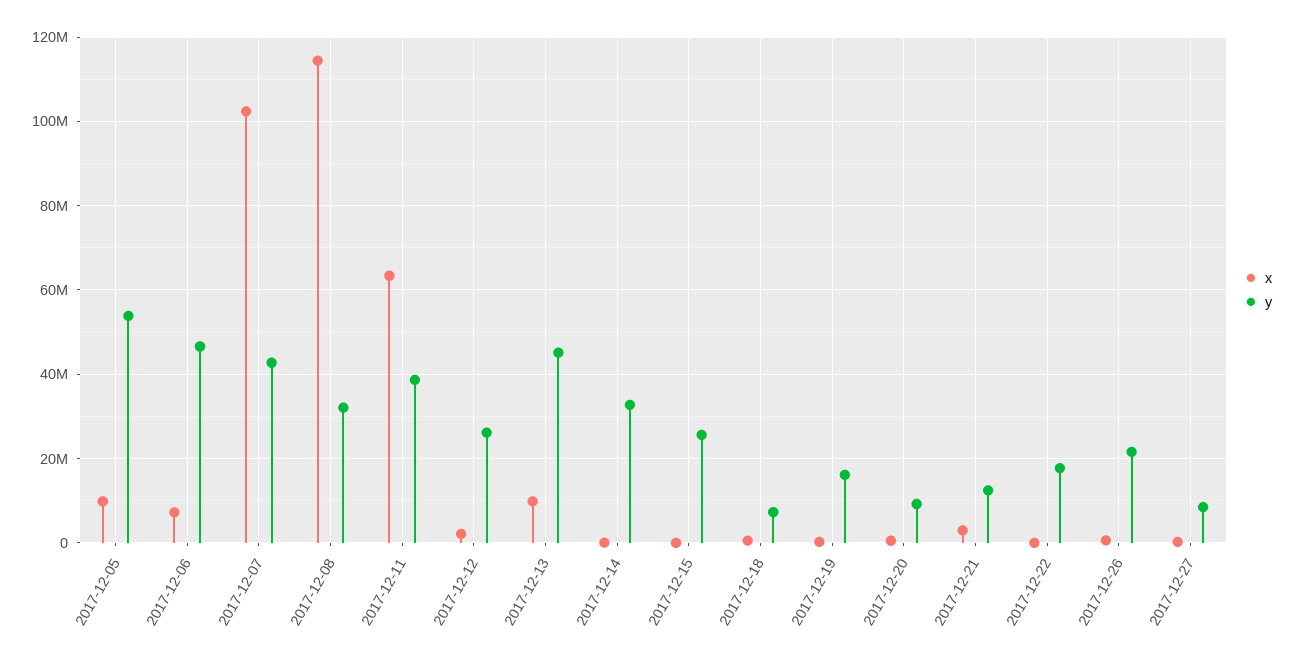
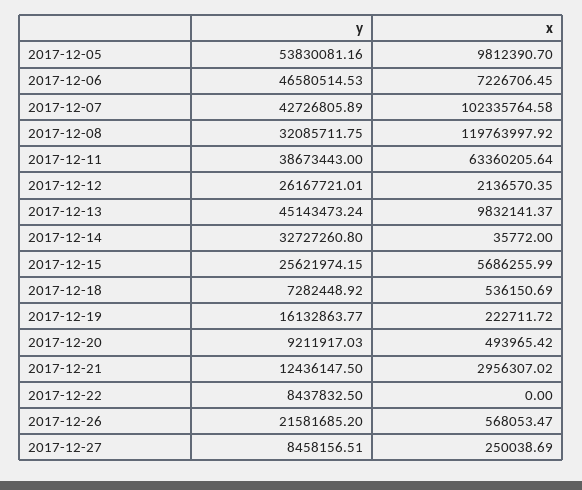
x, 2017-12-08: 114000000 -> 119763997.92
x, 2017-12-15: 0 -> 5686255.99
y, 2017-12-22: 18000000 -> 8437832.5

